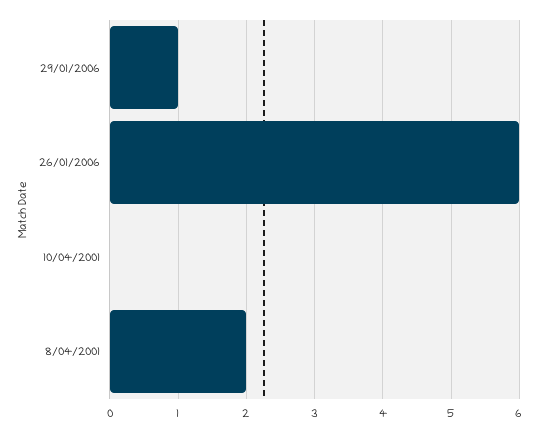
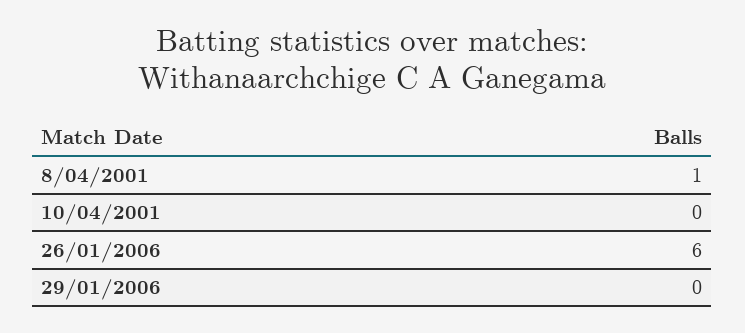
29/01/2006: 1 -> 0
8/04/2001: 2 -> 1

